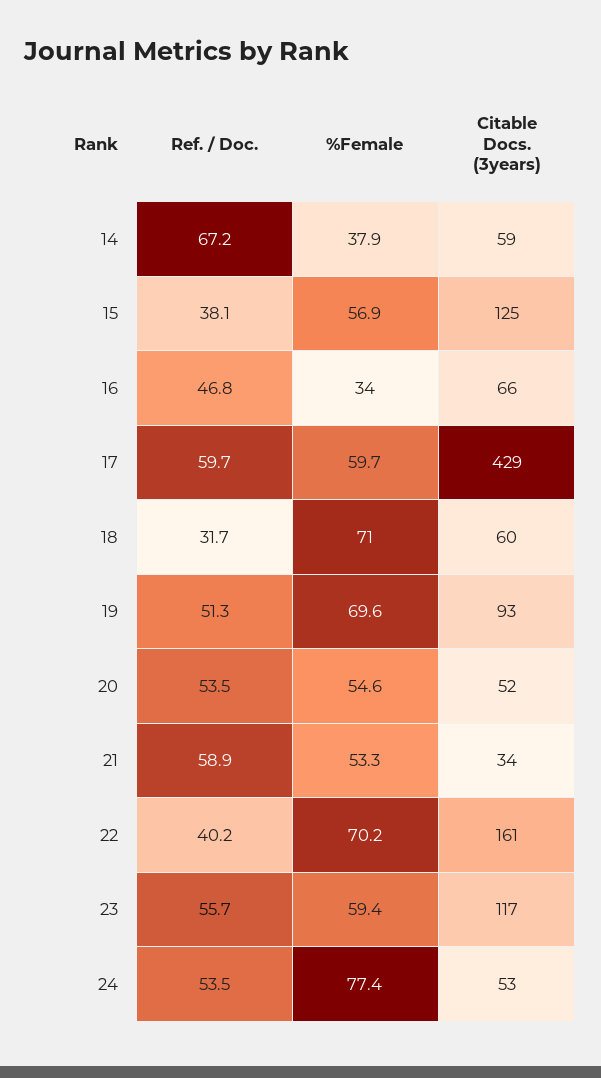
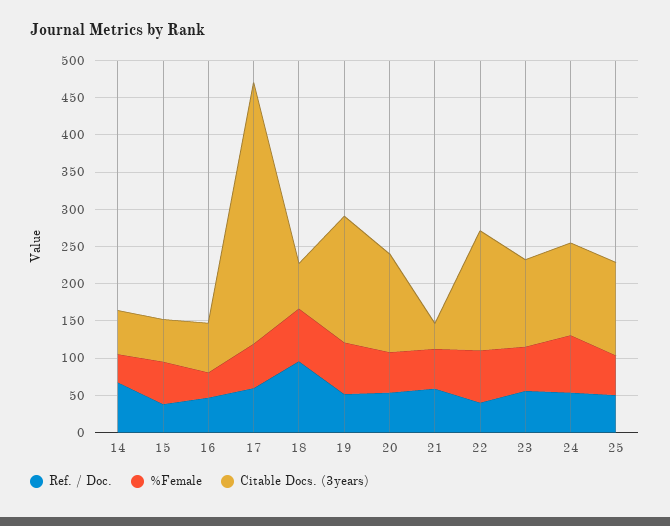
Citable Docs. (3years), 15: 125 -> 50
Citable Docs. (3years), 17: 429 -> 350
Ref. / Doc., 18: 31.7 -> 100
Citable Docs. (3years), 19: 93 -> 175
Citable Docs. (3years), 20: 52 -> 125
Citable Docs. (3years), 24: 53 -> 125
Ref. / Doc., 25: none -> 50
%Female, 25: none -> 50
Citable Docs. (3years), 25: none -> 125

